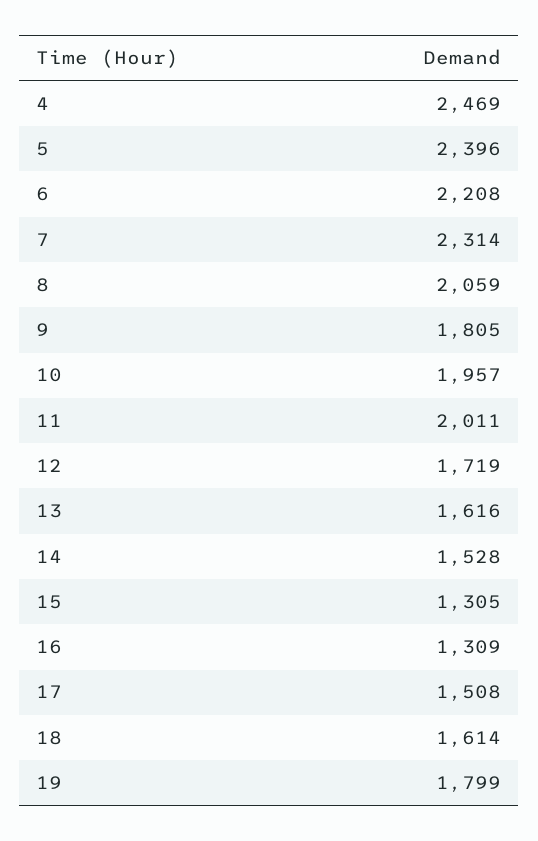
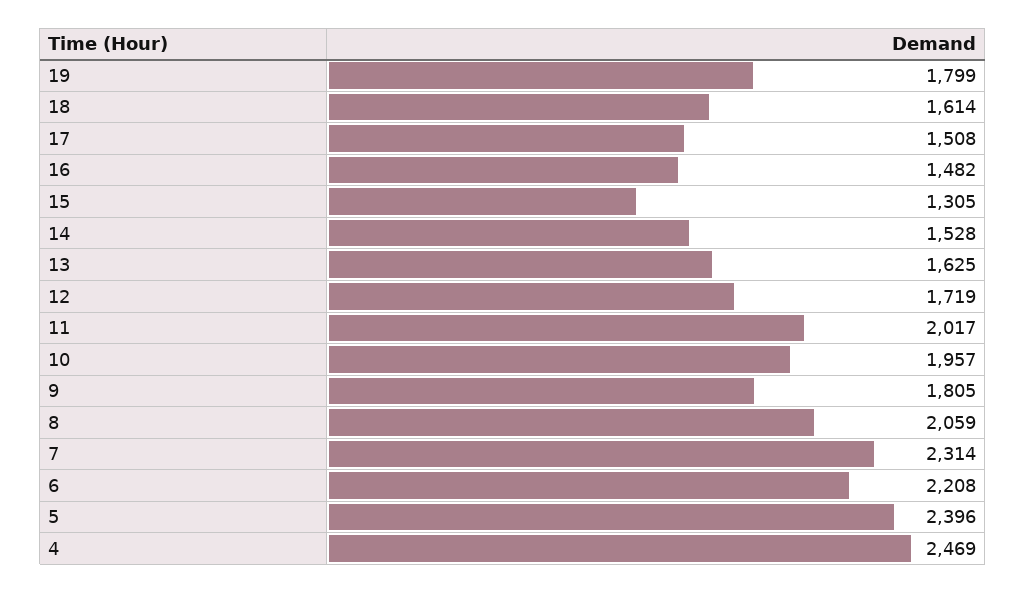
11: 2011 -> 2017
13: 1616 -> 1625
16: 1309 -> 1482

